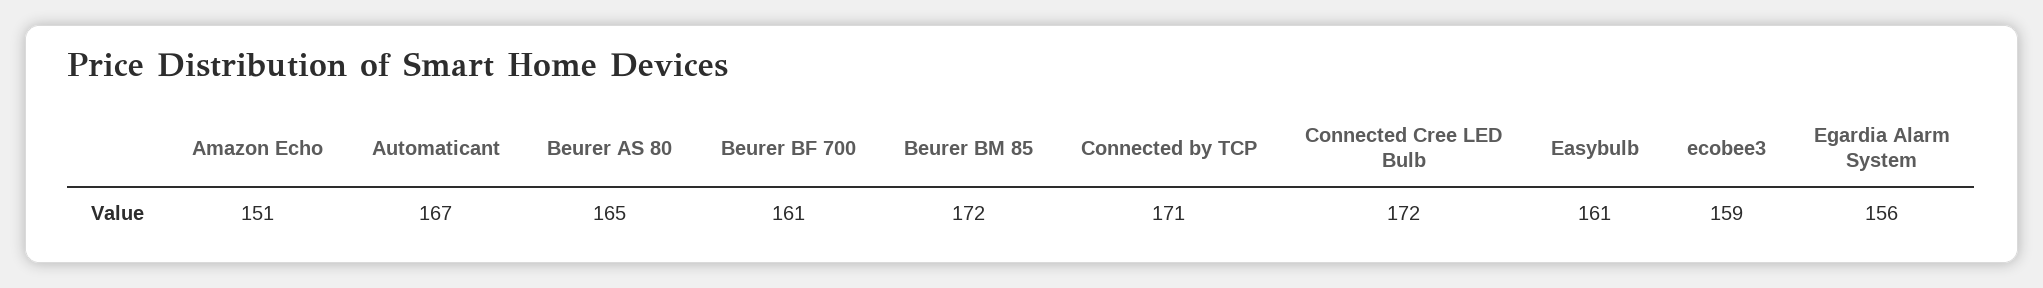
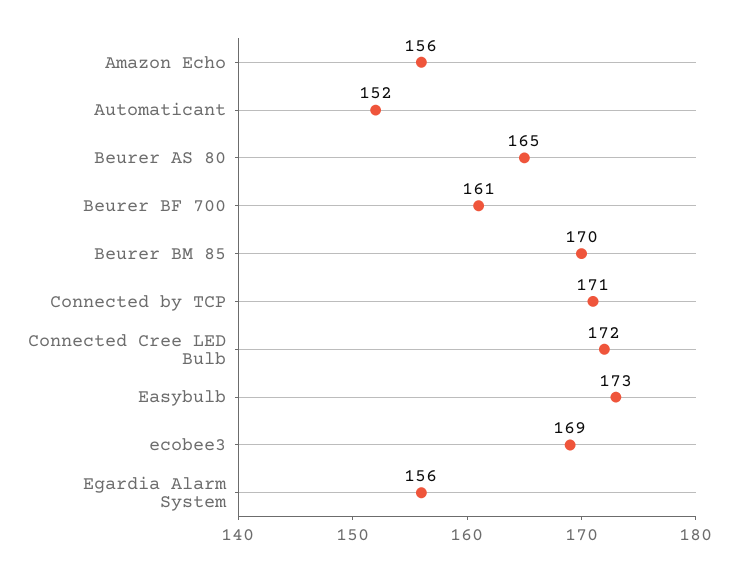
Amazon Echo: 151 -> 156
Automaticant: 167 -> 152
Beurer BM 85: 172 -> 170
Easybulb: 161 -> 173
ecobee3: 159 -> 169

